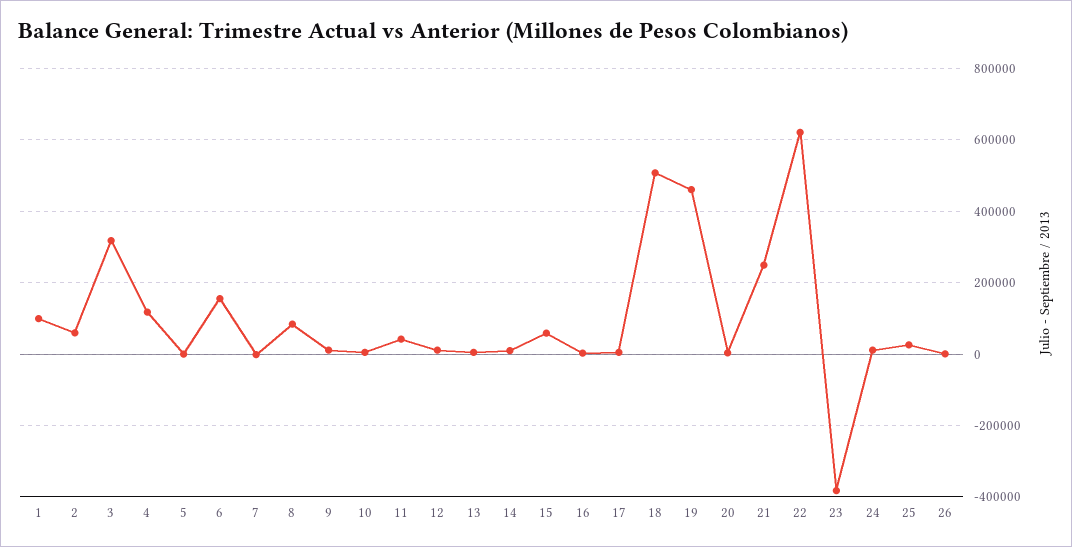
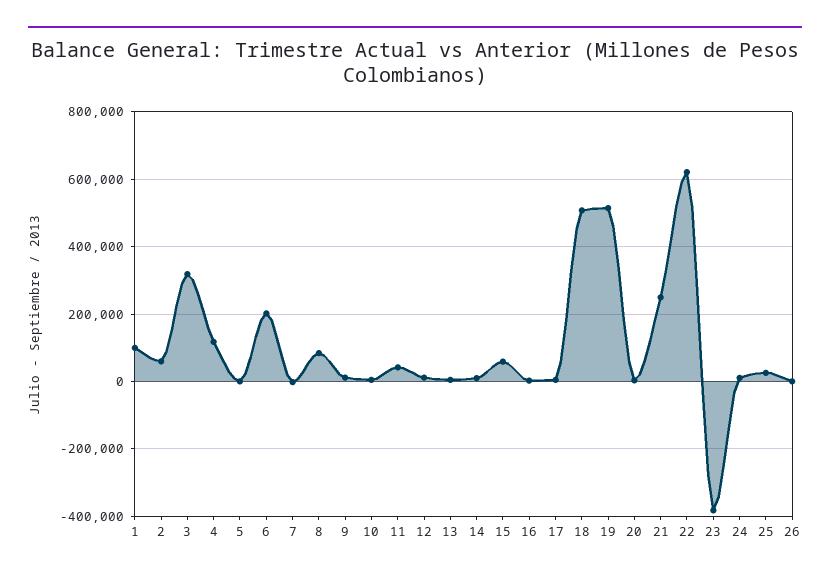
6: 160000 -> 200000
19: 460000 -> 520000

